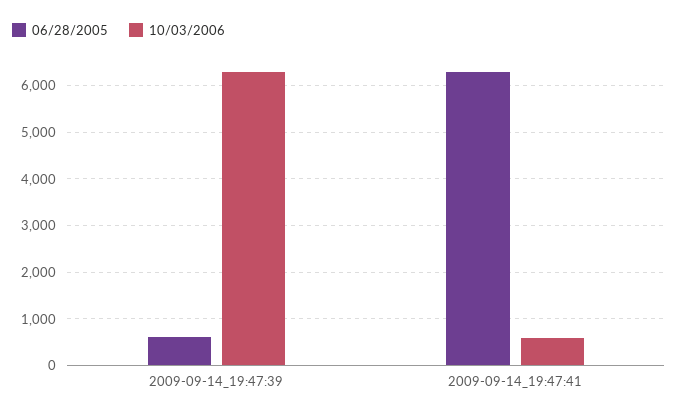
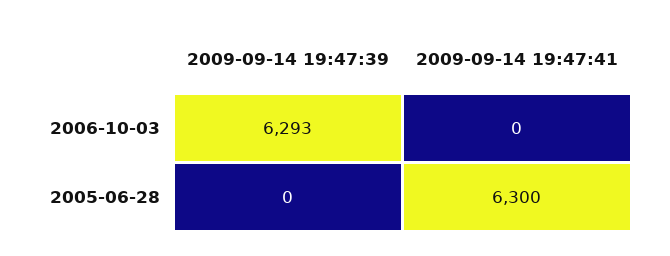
06/28/2005, 2009-09-14_19:47:39: 600 -> 0
10/03/2006, 2009-09-14_19:47:41: 600 -> 0

